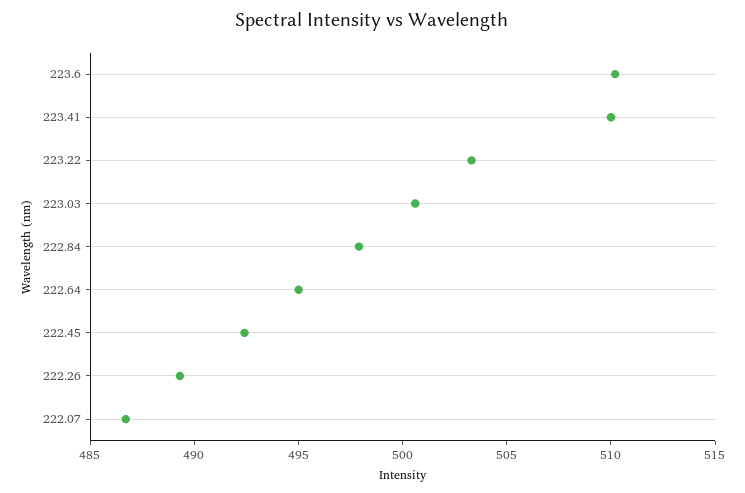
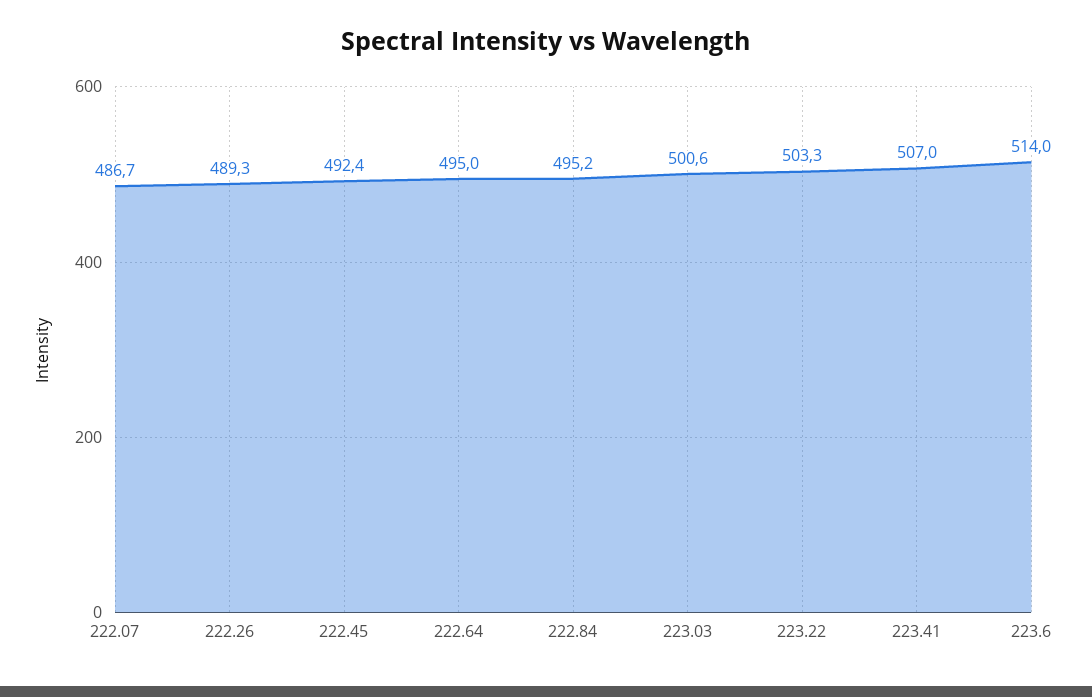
223.6: 510 -> 514
223.41: 510 -> 507
222.84: 498 -> 495.2

